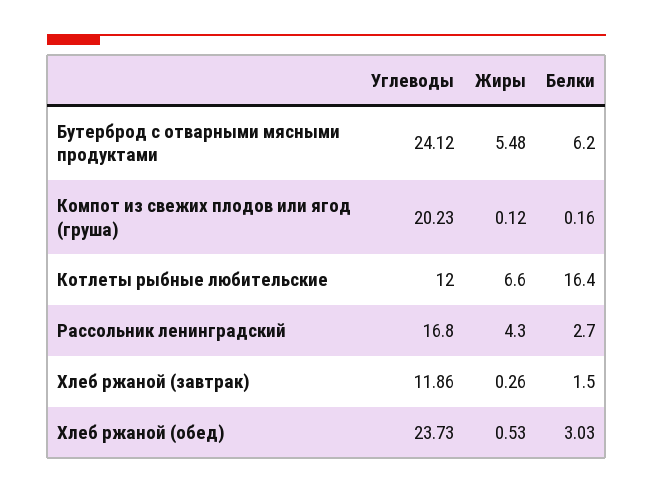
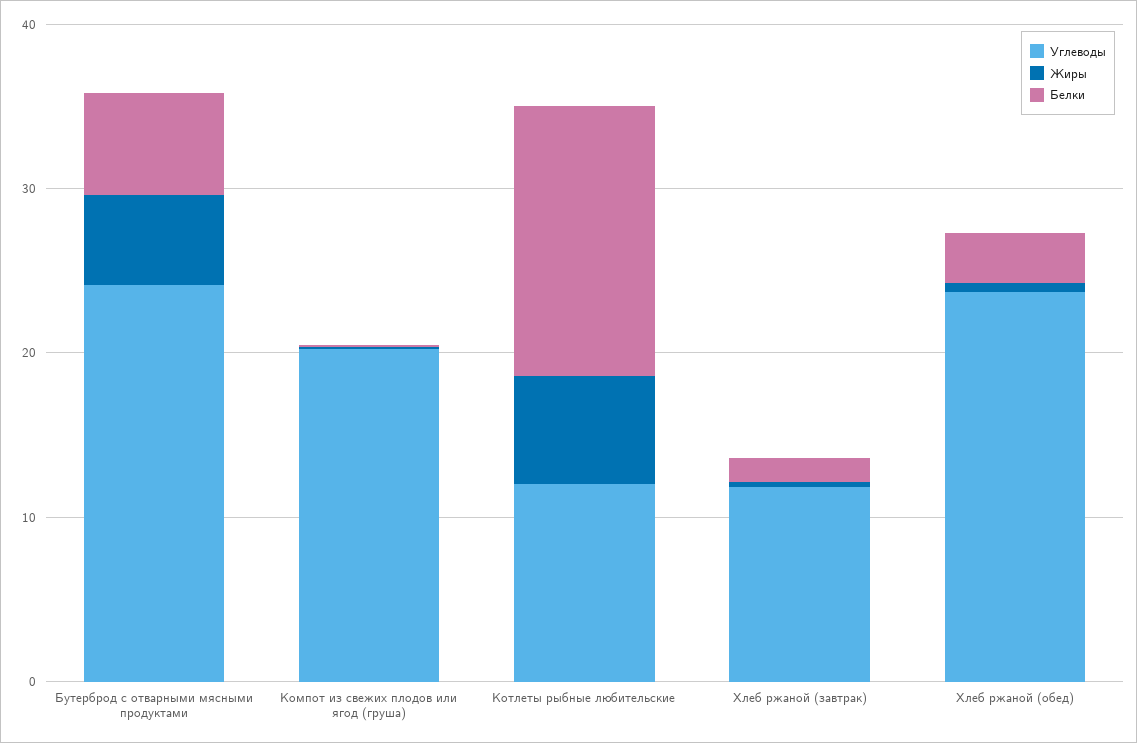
Углеводы, Рассольник ленинградский: 16.8 -> none
Жиры, Рассольник ленинградский: 4.3 -> none
Белки, Рассольник ленинградский: 2.7 -> none

